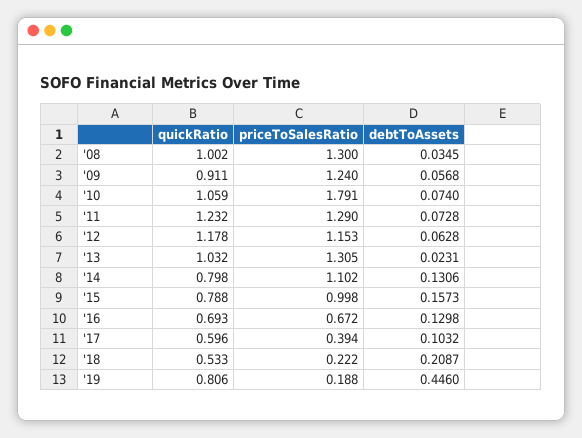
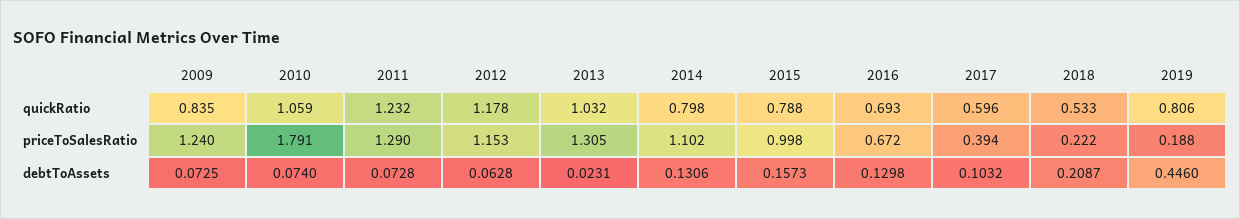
quickRatio, '08: 1.002 -> none
priceToSalesRatio, '08: 1.3 -> none
debtToAssets, '08: 0.0345 -> none
quickRatio, '09: 0.911 -> 0.835
debtToAssets, '09: 0.0568 -> 0.0725

